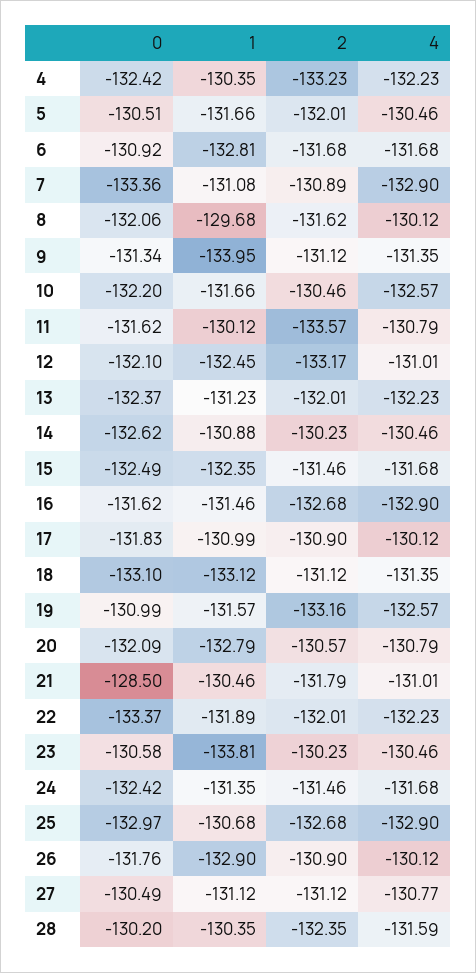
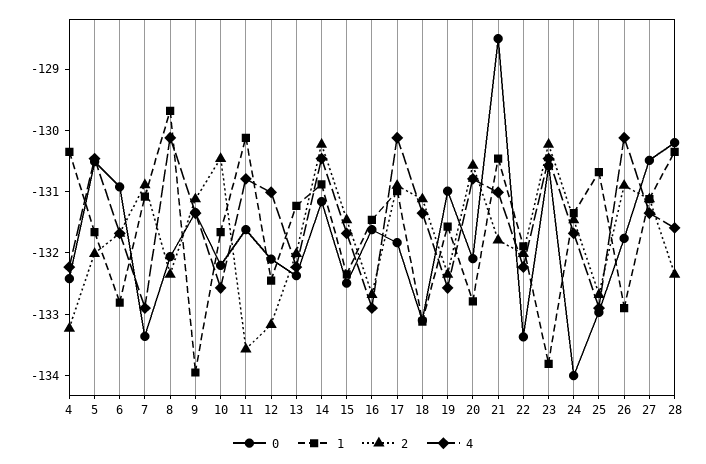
2, 8: -131.62 -> -132.4
0, 14: -132.62 -> -131.2
2, 19: -133.16 -> -132.4
0, 24: -132.42 -> -134
4, 27: -130.77 -> -131.4

